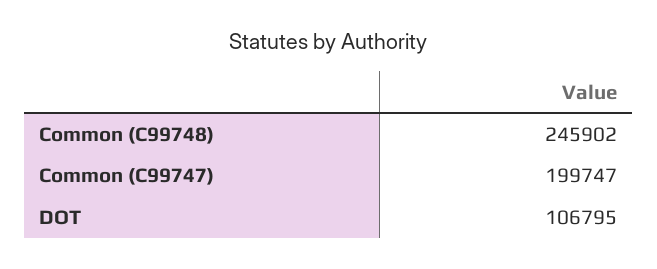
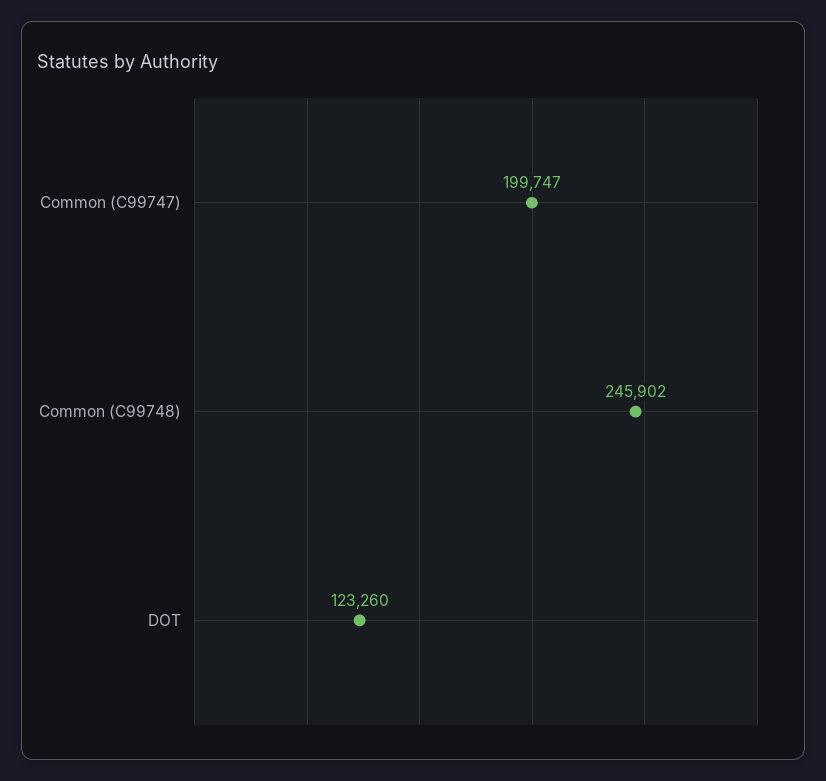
DOT: 106795 -> 123260

